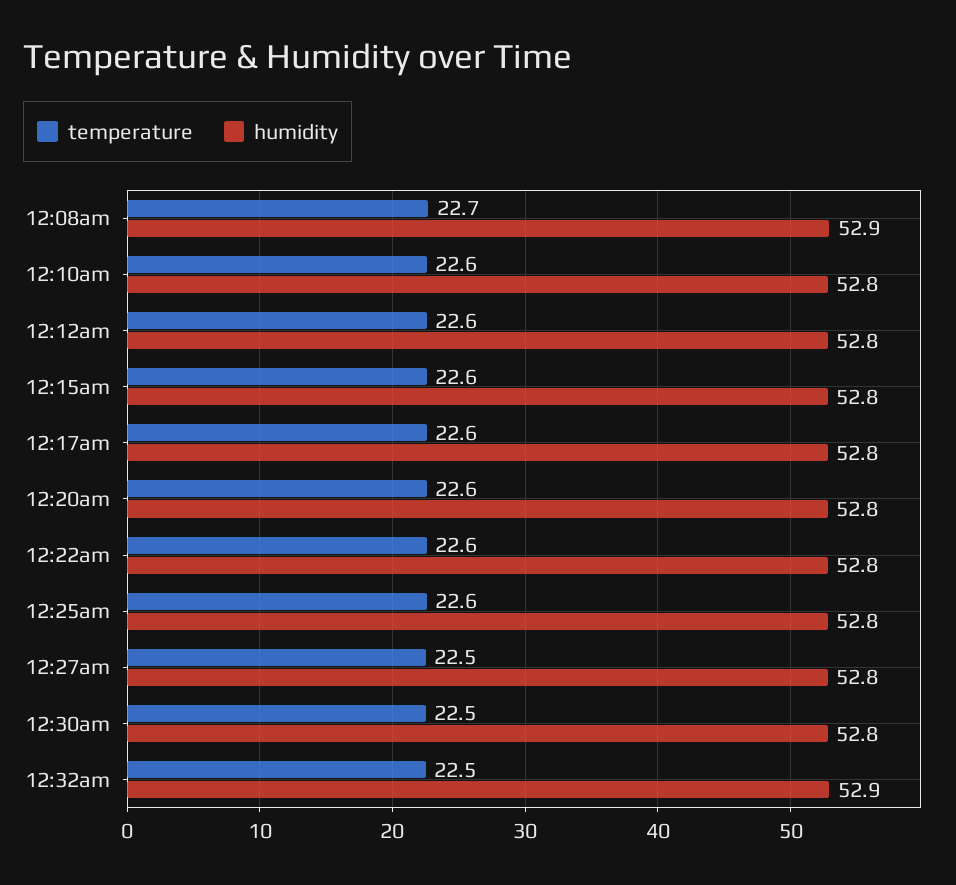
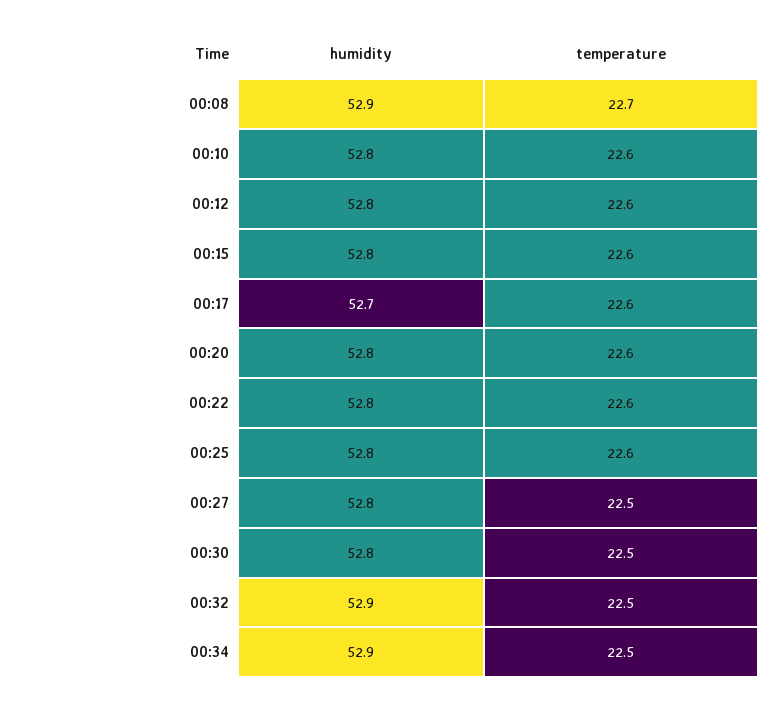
humidity, 12:17am: 52.8 -> 52.7
humidity, 00:34: none -> 52.9
temperature, 00:34: none -> 22.5

